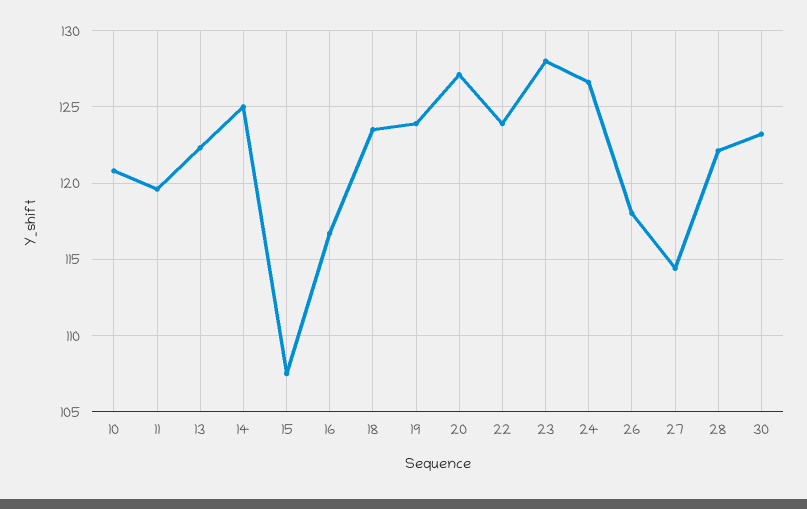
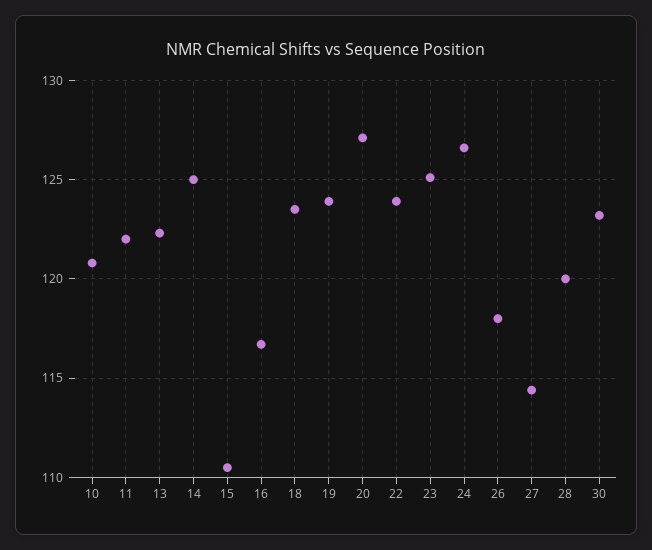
11: 119.5 -> 122
15: 107.5 -> 110.5
23: 128 -> 125
28: 122 -> 120

